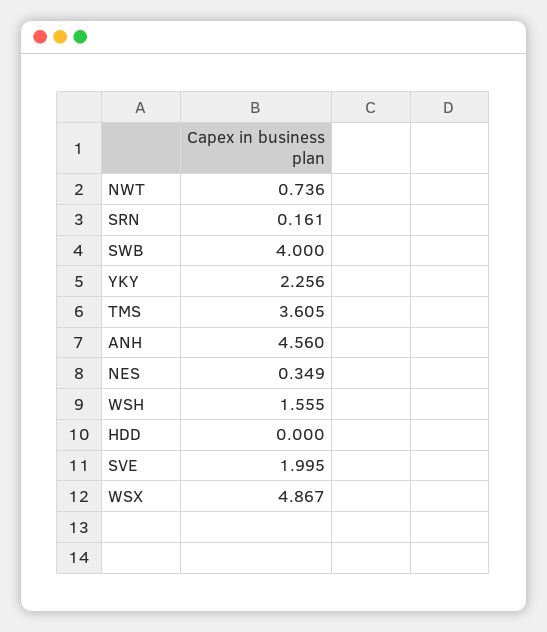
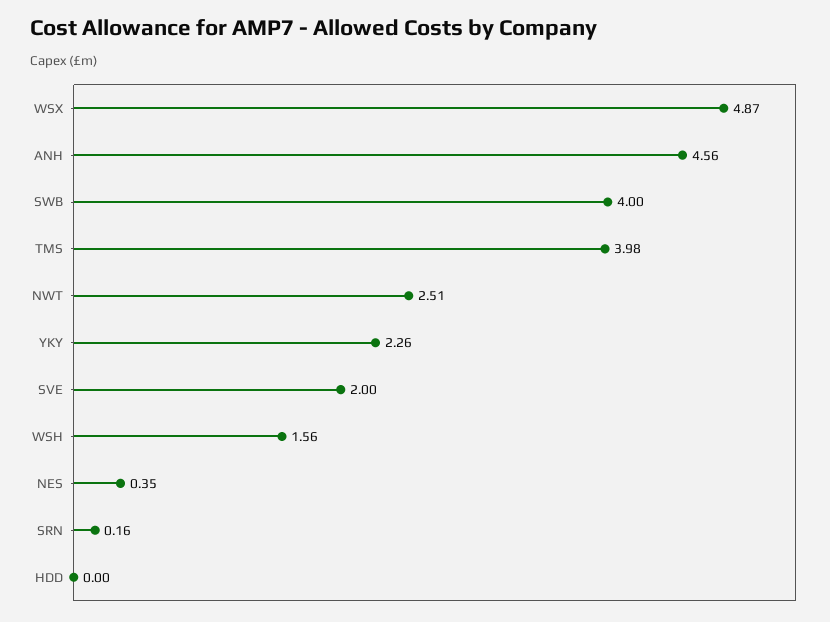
NWT: 0.736 -> 2.51
TMS: 3.605 -> 3.98

